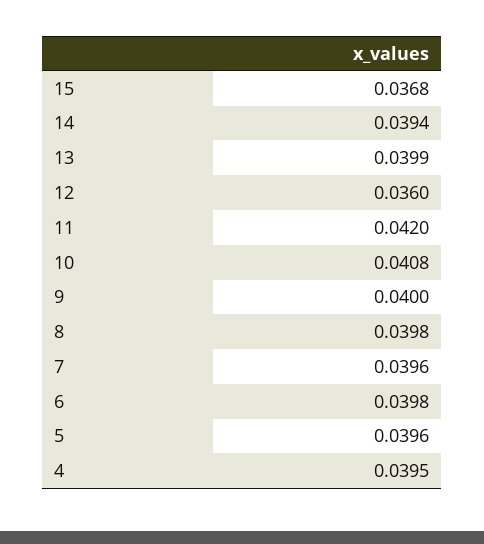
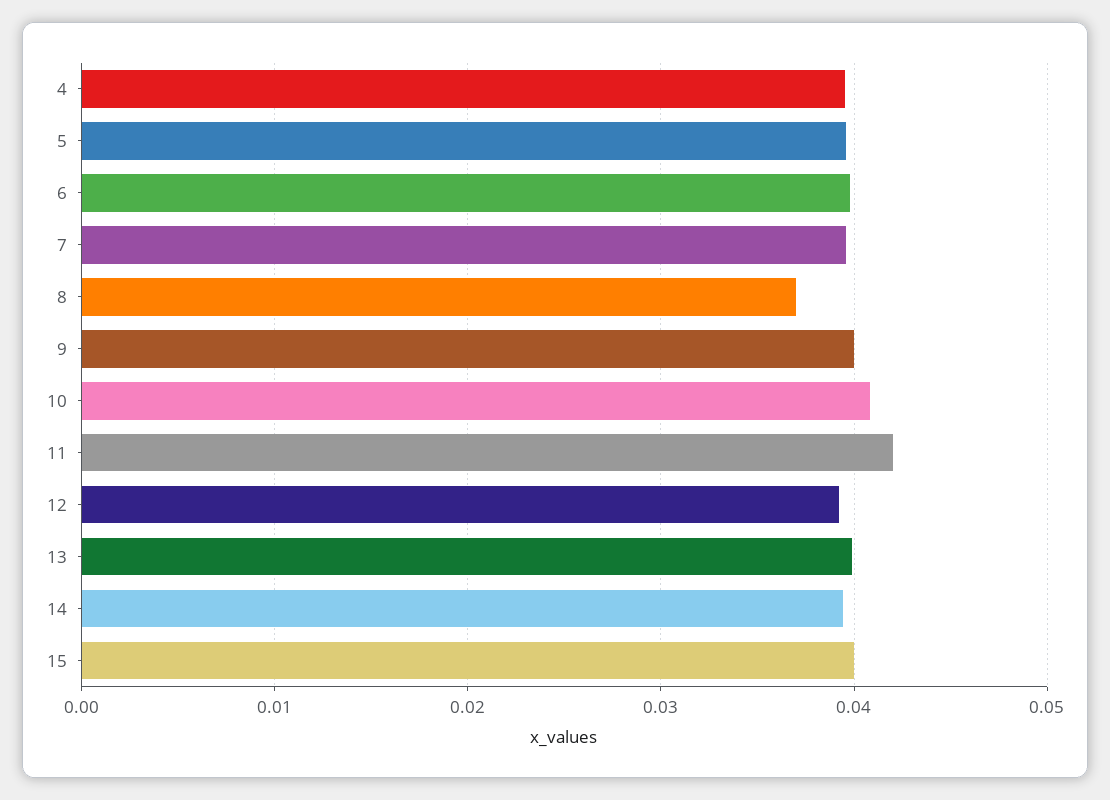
15: 0.0368 -> 0.04
12: 0.036 -> 0.039
8: 0.0398 -> 0.037

